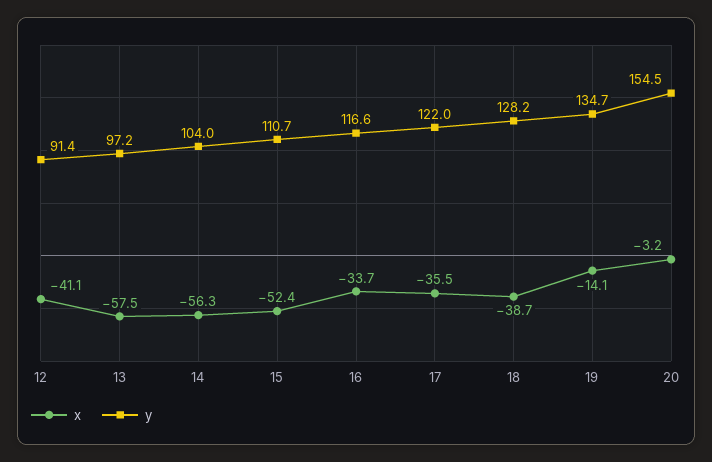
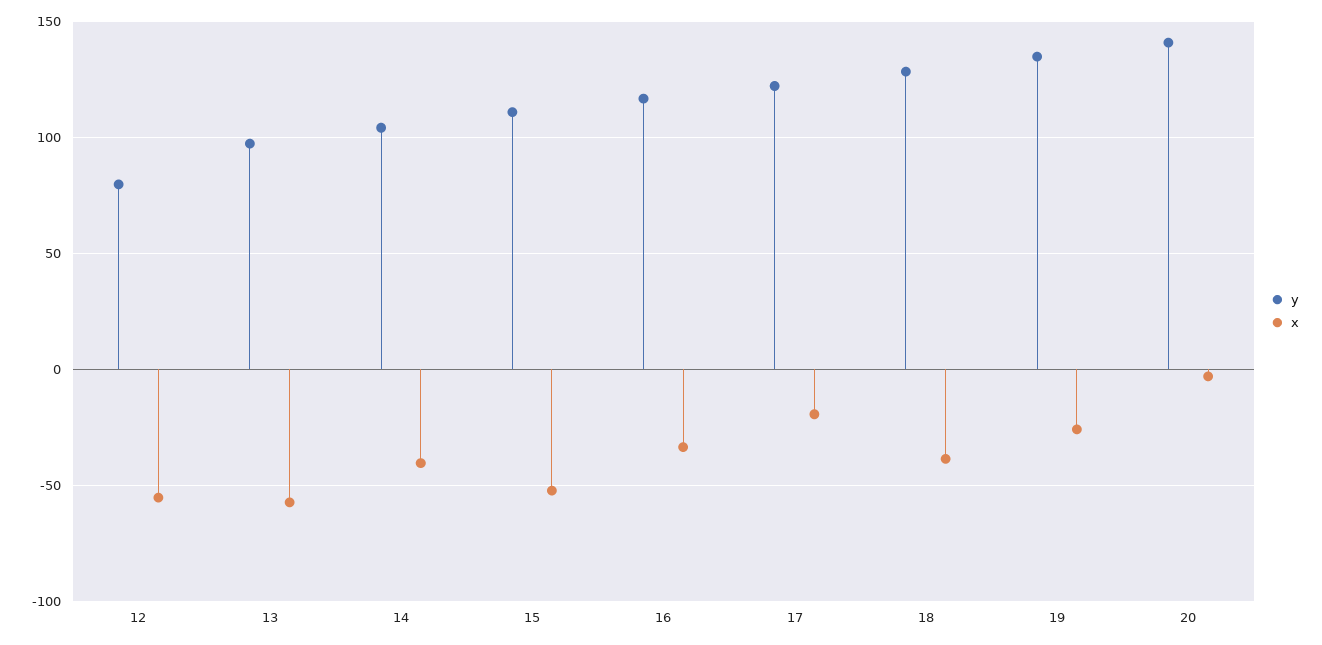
x, 12: -41.1 -> -55
y, 12: 91.4 -> 80
x, 14: -56.3 -> -40
x, 17: -35.5 -> -20
x, 19: -14.1 -> -25
y, 20: 154.5 -> 140

